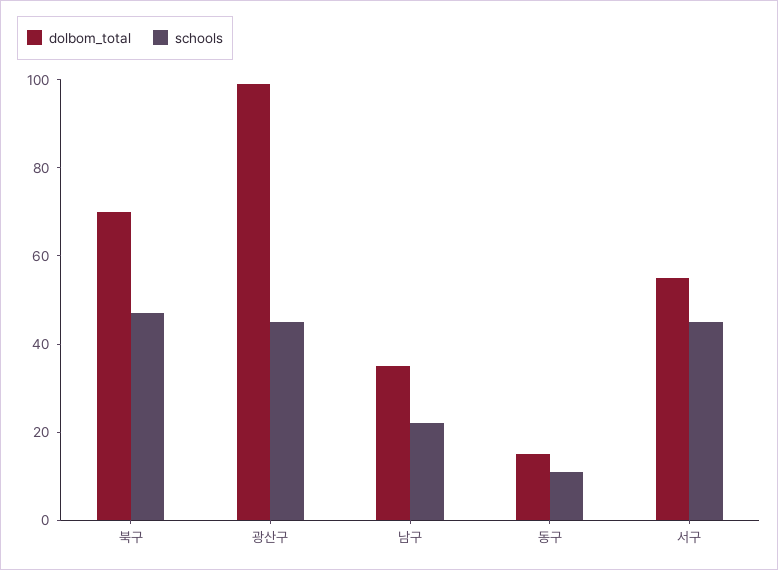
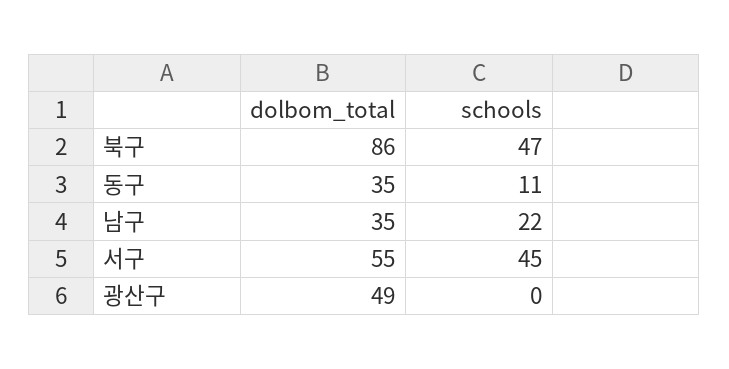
dolbom_total, 북구: 70 -> 86
dolbom_total, 광산구: 100 -> 49
schools, 광산구: 45 -> 0
dolbom_total, 동구: 15 -> 35

